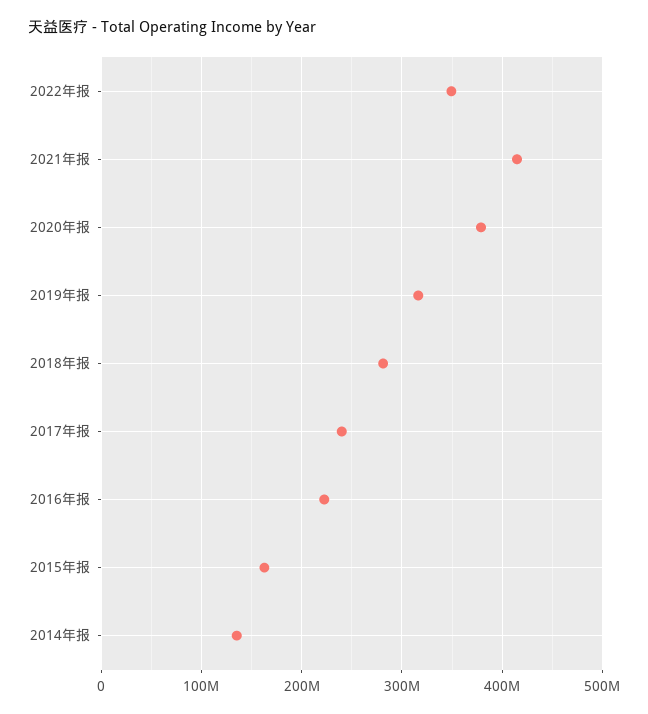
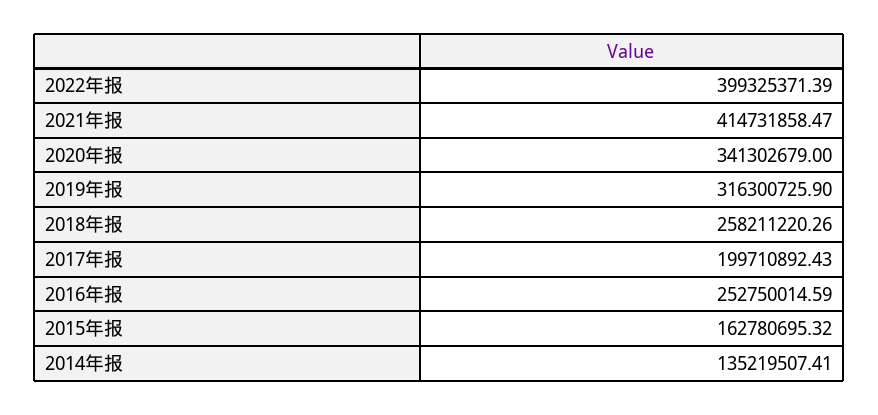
2022年报: 350000000 -> 399325371.39
2020年报: 380000000 -> 341302679
2018年报: 280000000 -> 258211220.26
2017年报: 240000000 -> 199710892.43
2016年报: 220000000 -> 252750014.59

